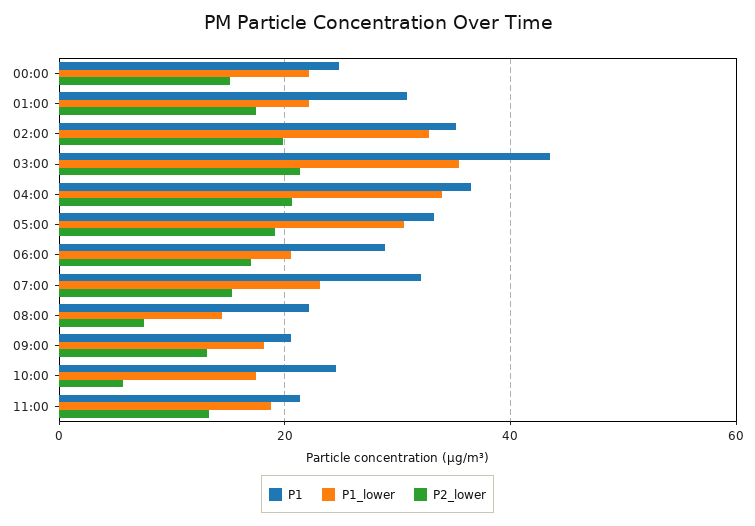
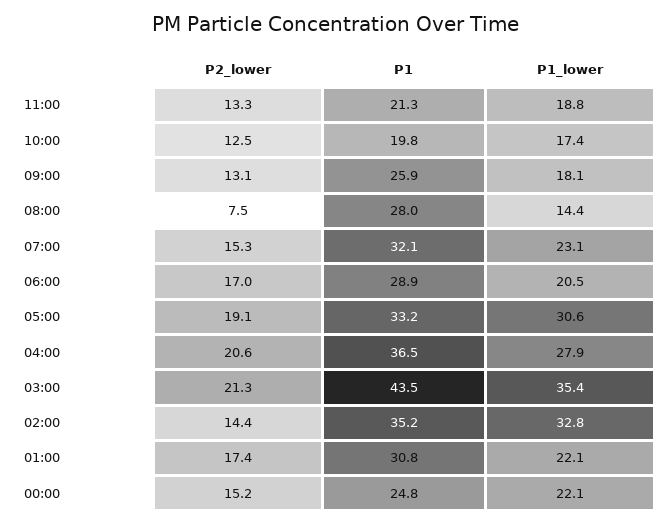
P2_lower, 02:00: 20 -> 14.4
P1_lower, 04:00: 34 -> 27.9
P1, 08:00: 22 -> 28
P1, 09:00: 20 -> 25.9
P1, 10:00: 24 -> 19.8
P2_lower, 10:00: 6 -> 12.5

